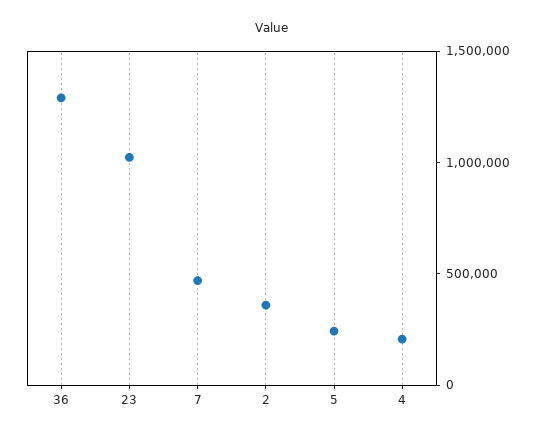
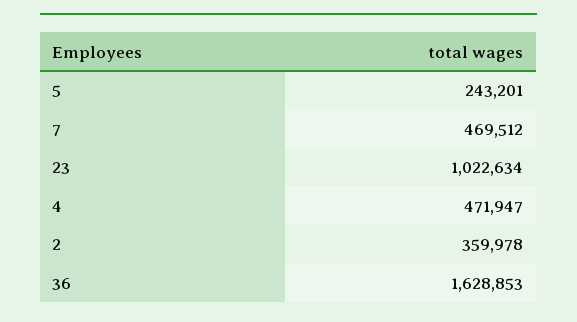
36: 1300000 -> 1628853
4: 200000 -> 471947

